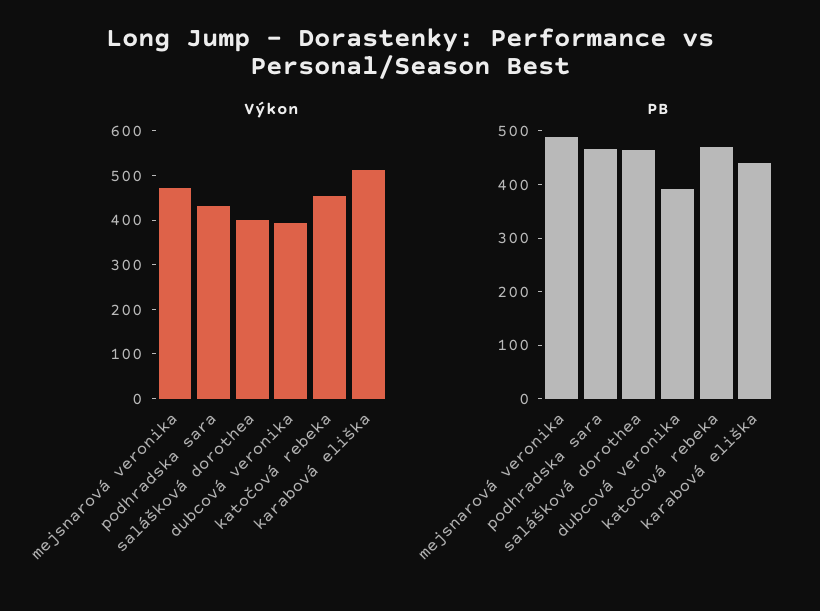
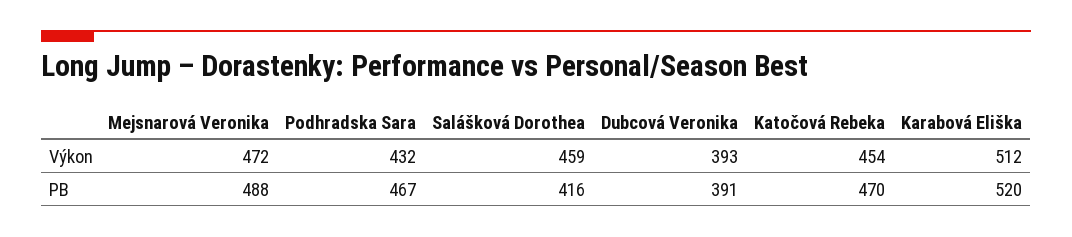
Výkon, salášková dorothea: 400 -> 459
PB, salášková dorothea: 460 -> 416
PB, karabová eliška: 440 -> 520

